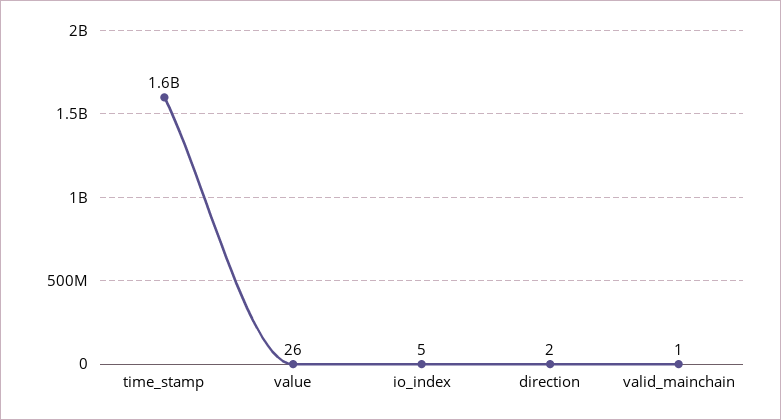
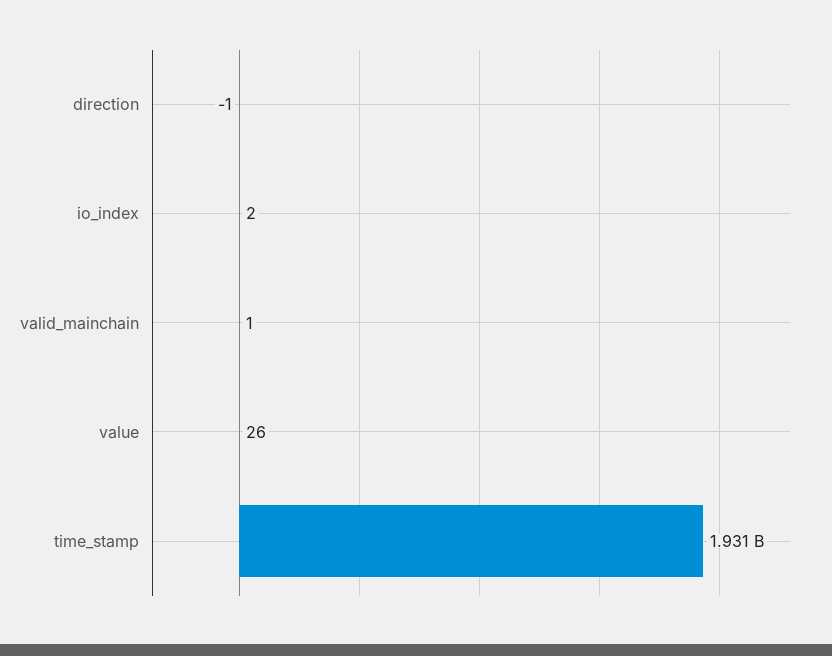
time_stamp: 1600000000 -> 1931000000
io_index: 5 -> 2
direction: 2 -> -1

